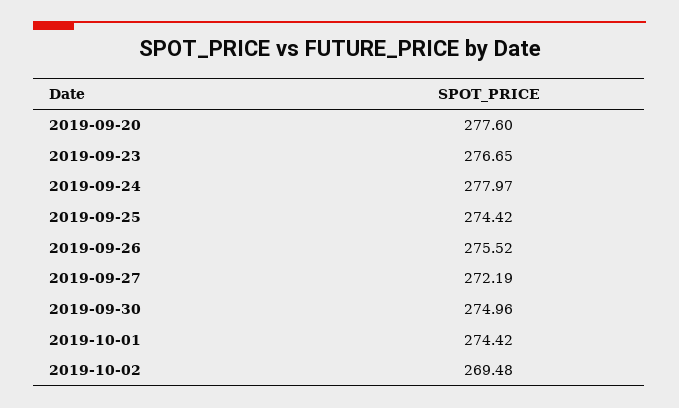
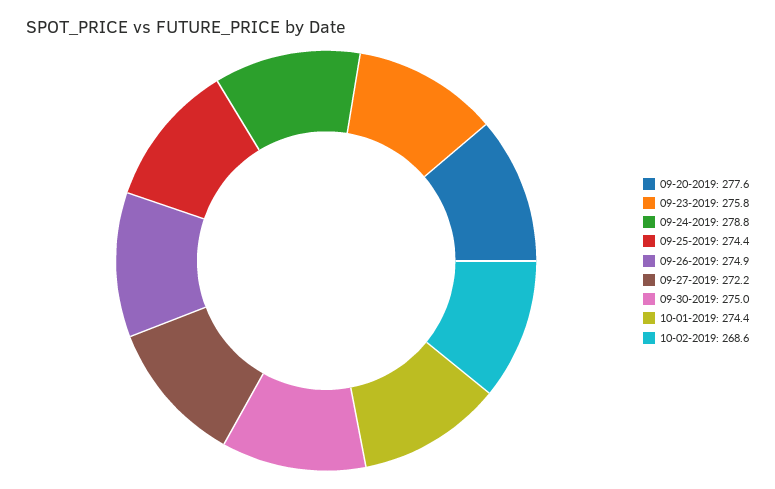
2019-09-23: 276.65 -> 275.8
2019-09-24: 277.97 -> 278.8
2019-09-26: 275.52 -> 274.9
2019-10-02: 269.48 -> 268.6

